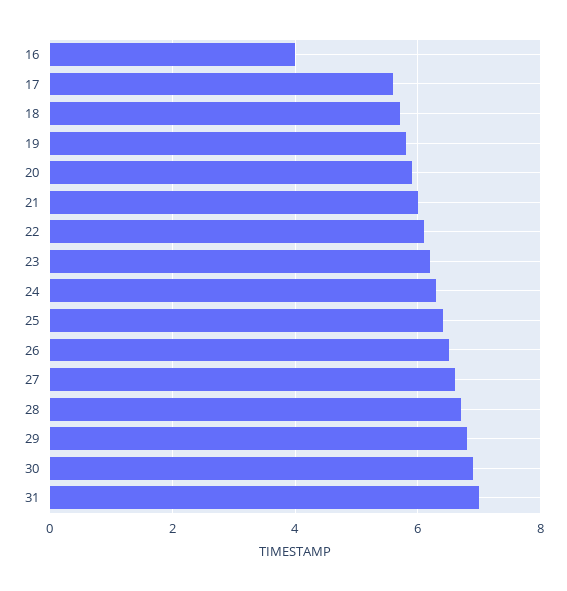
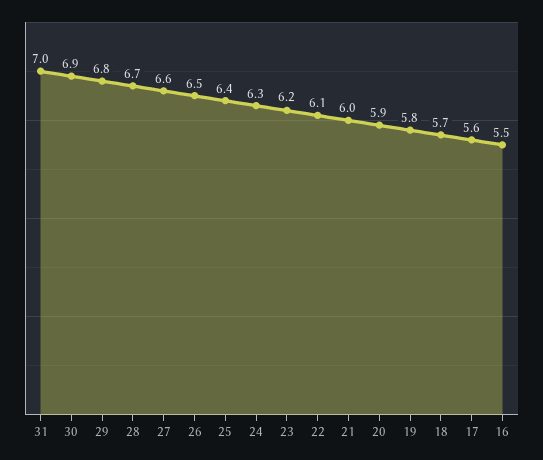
16: 4 -> 5.5

